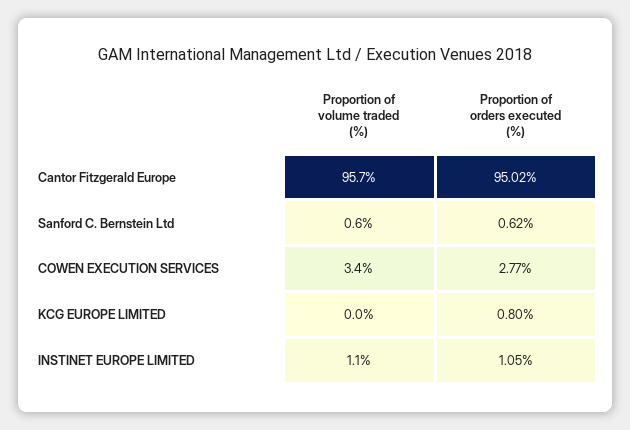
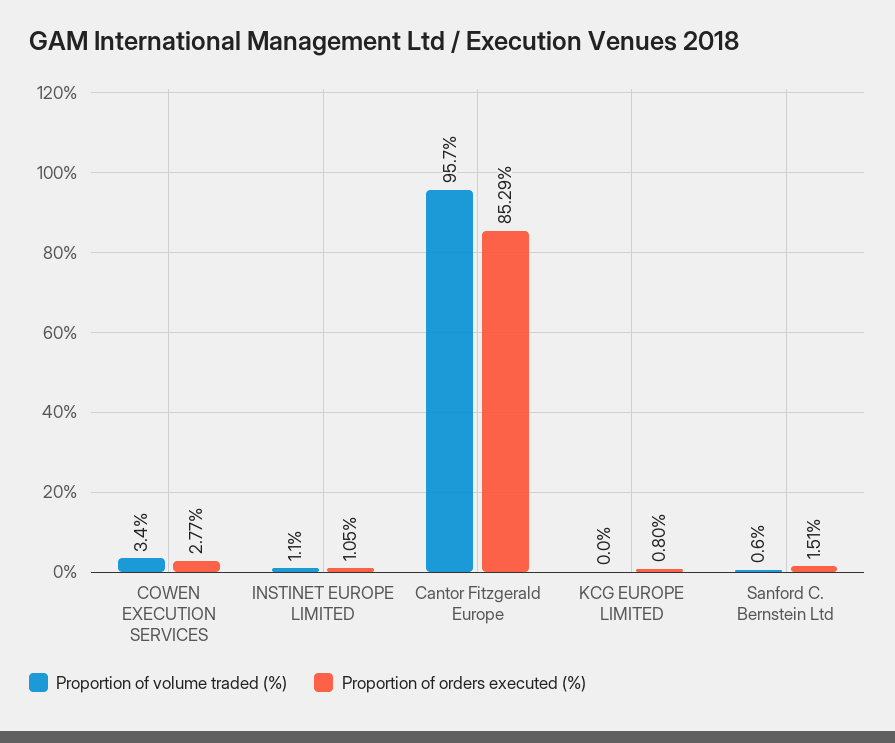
Proportion of orders executed (%), Cantor Fitzgerald Europe: 95.02 -> 85.29
Proportion of orders executed (%), Sanford C. Bernstein Ltd: 0.62 -> 1.51

